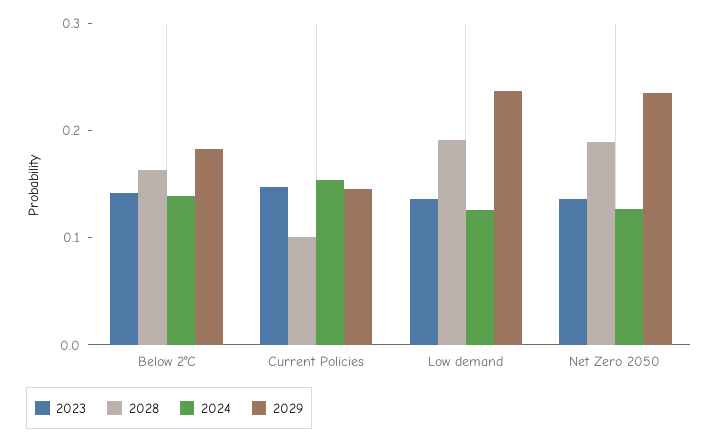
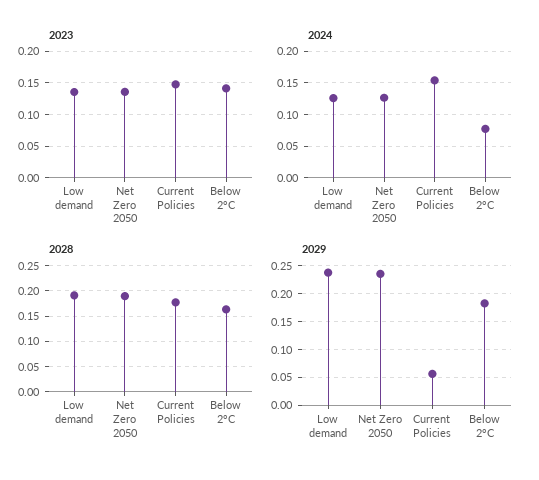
2024, Below 2°C: 0.14 -> 0.08
2028, Current Policies: 0.1 -> 0.175
2029, Current Policies: 0.14 -> 0.05

